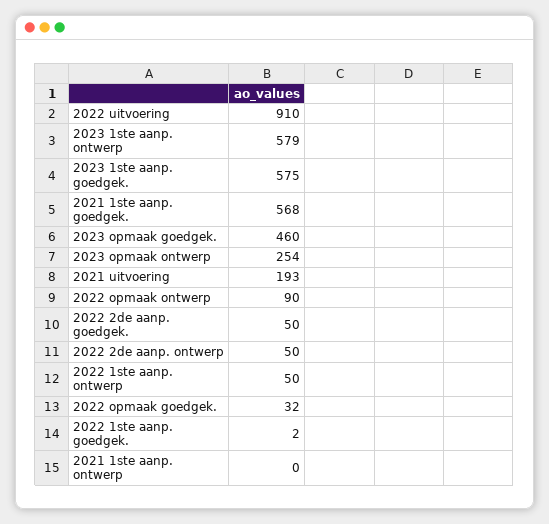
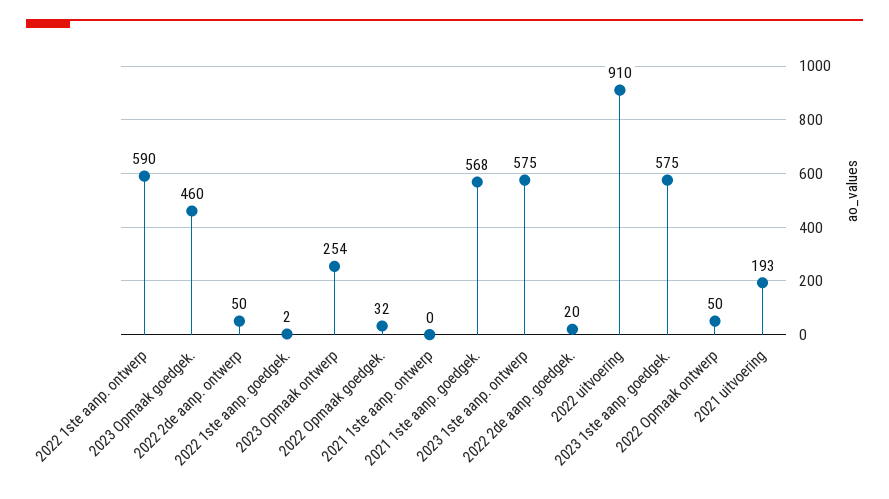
2023 1ste aanp. ontwerp: 579 -> 575
2022 opmaak ontwerp: 90 -> 50
2022 2de aanp. goedgek.: 50 -> 20
2022 1ste aanp. ontwerp: 50 -> 590

